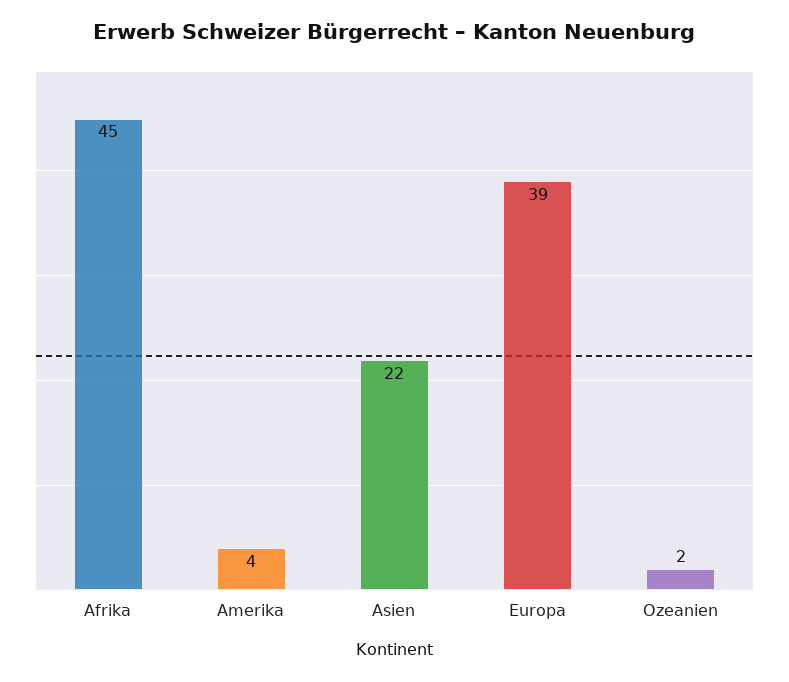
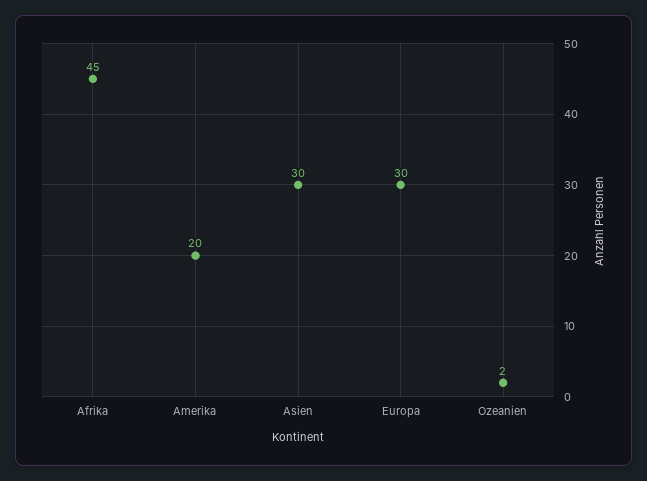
Amerika: 4 -> 20
Asien: 22 -> 30
Europa: 39 -> 30

